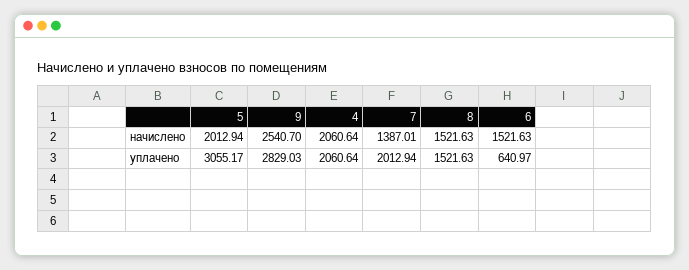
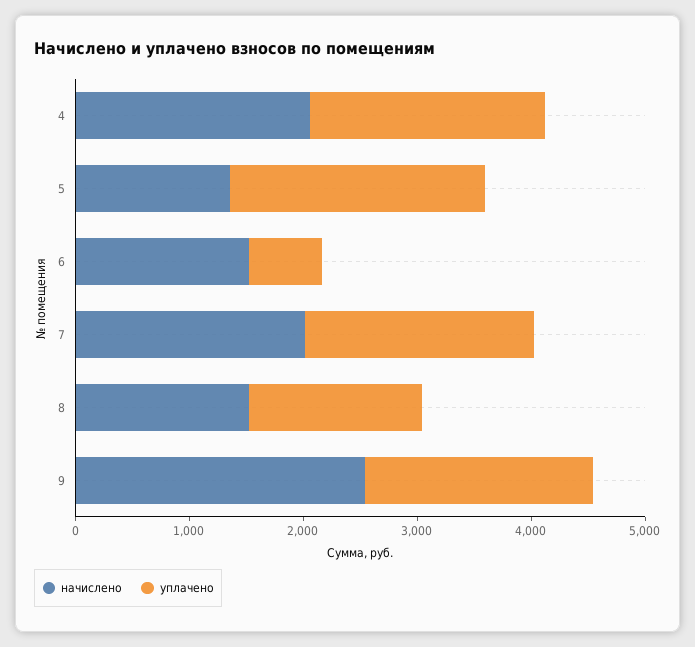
начислено, 5: 2012.94 -> 1400
начислено, 7: 1387.01 -> 2000
уплачено, 5: 3055.17 -> 2200
уплачено, 9: 2829.03 -> 2000

